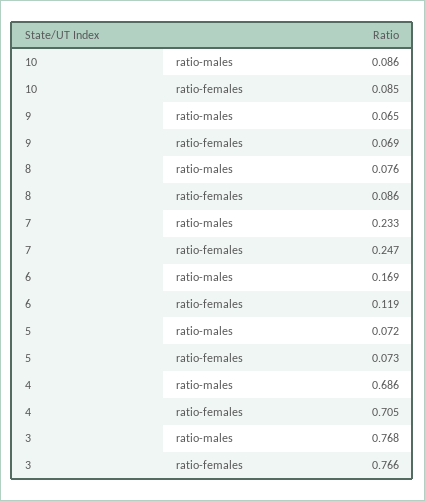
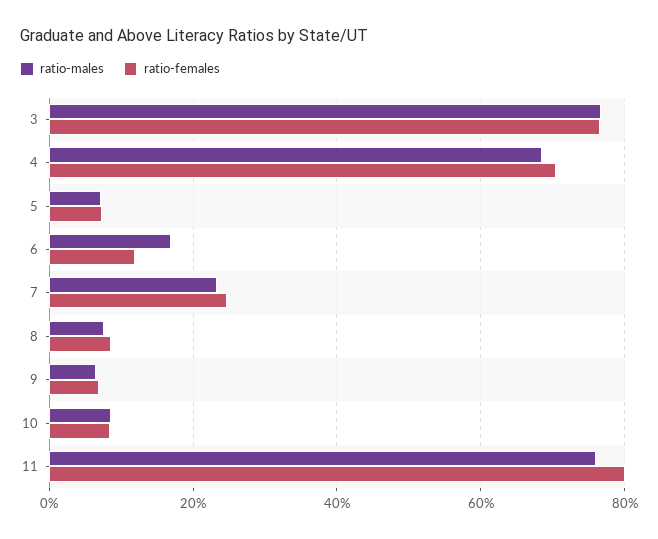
ratio-males, 11: none -> 0.76
ratio-females, 11: none -> 0.8

